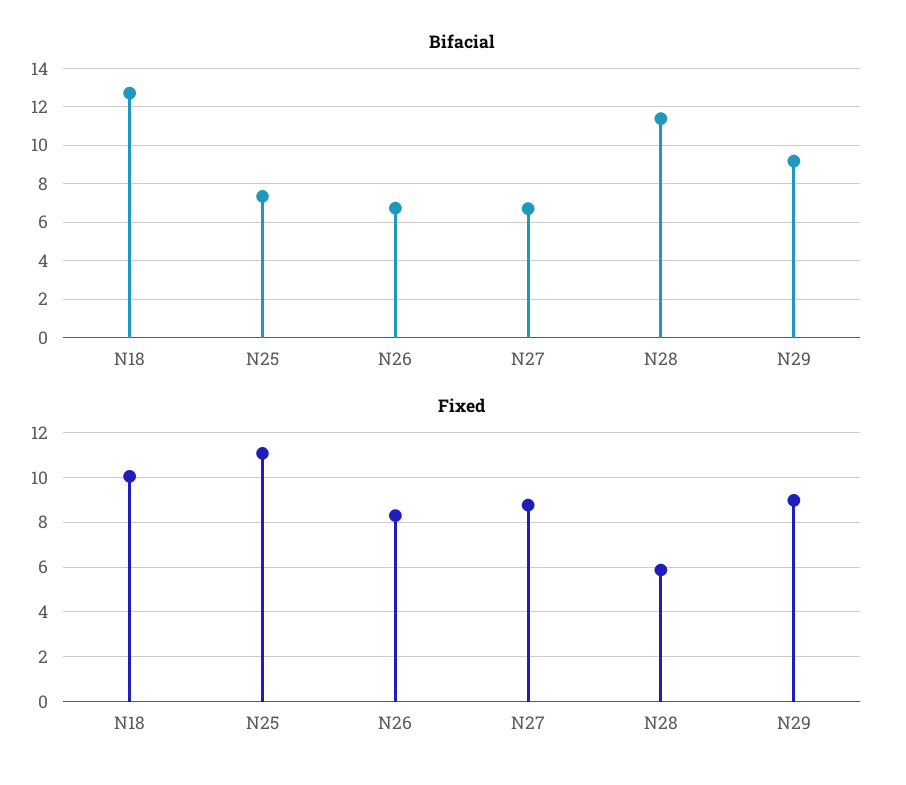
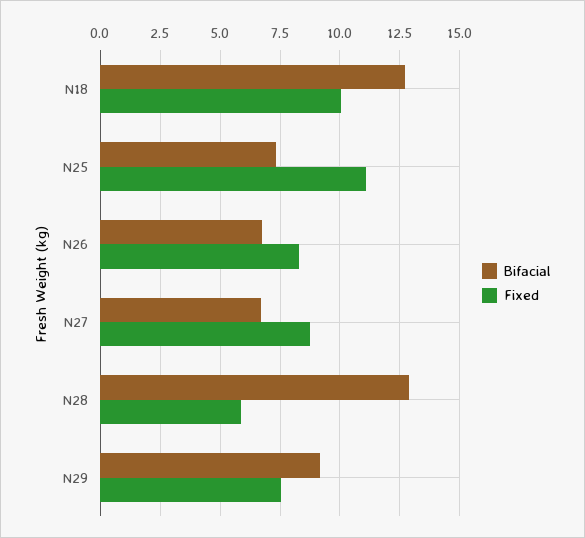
Bifacial, N28: 11.5 -> 13
Fixed, N29: 9 -> 7.5

